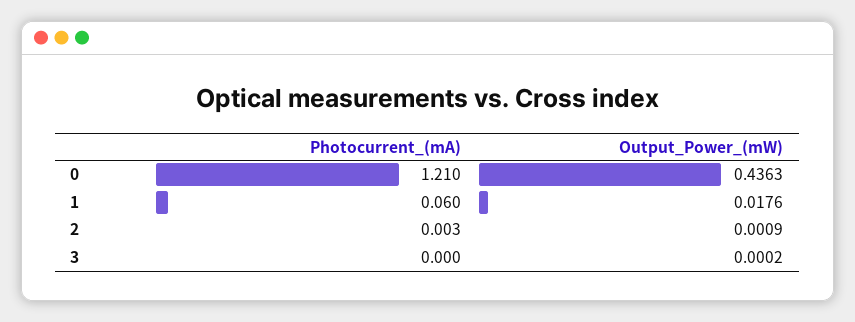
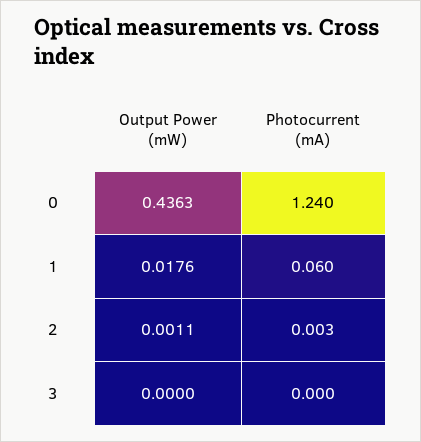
Photocurrent_(mA), 0: 1.21 -> 1.24
Output_Power_(mW), 2: 0.0009 -> 0.0011
Output_Power_(mW), 3: 0.0002 -> 0

